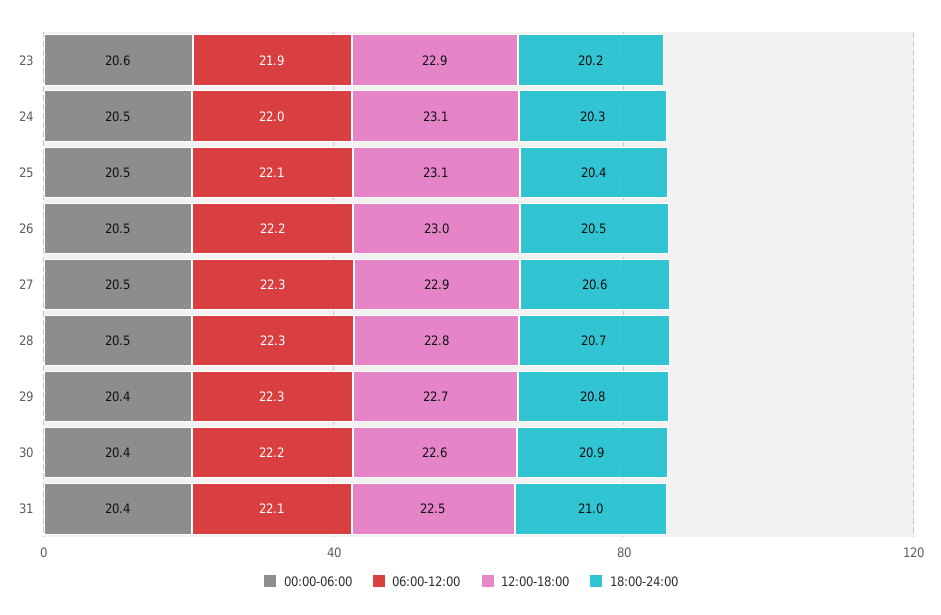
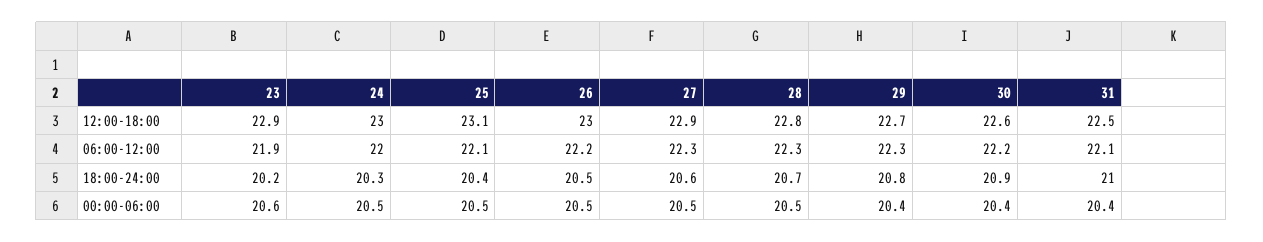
12:00-18:00, 24: 23.1 -> 23

